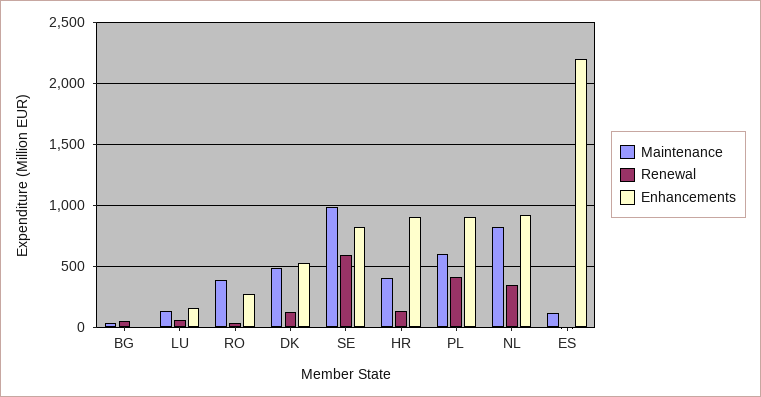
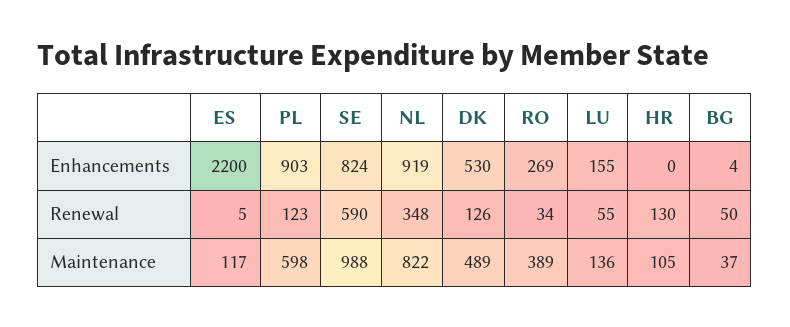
Maintenance, HR: 400 -> 105
Enhancements, HR: 900 -> 0
Renewal, PL: 400 -> 123

